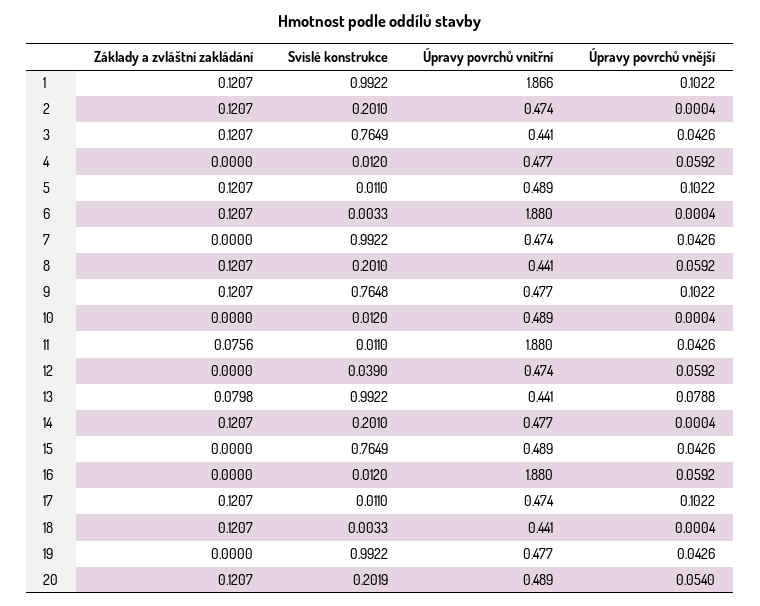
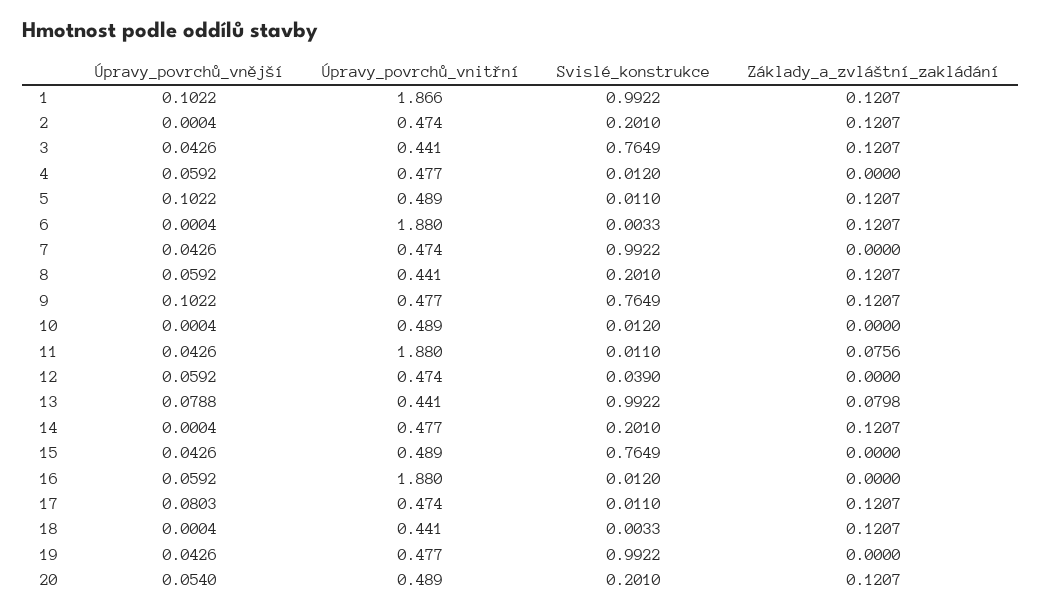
Svislé konstrukce, 9: 0.7648 -> 0.7649
Úpravy povrchů vnější, 17: 0.1022 -> 0.0803
Svislé konstrukce, 20: 0.2019 -> 0.201

